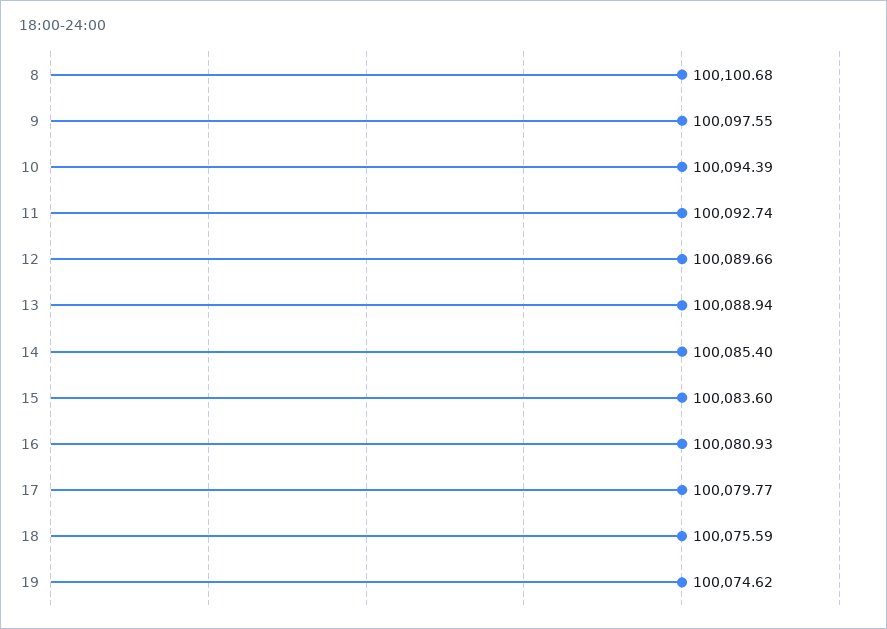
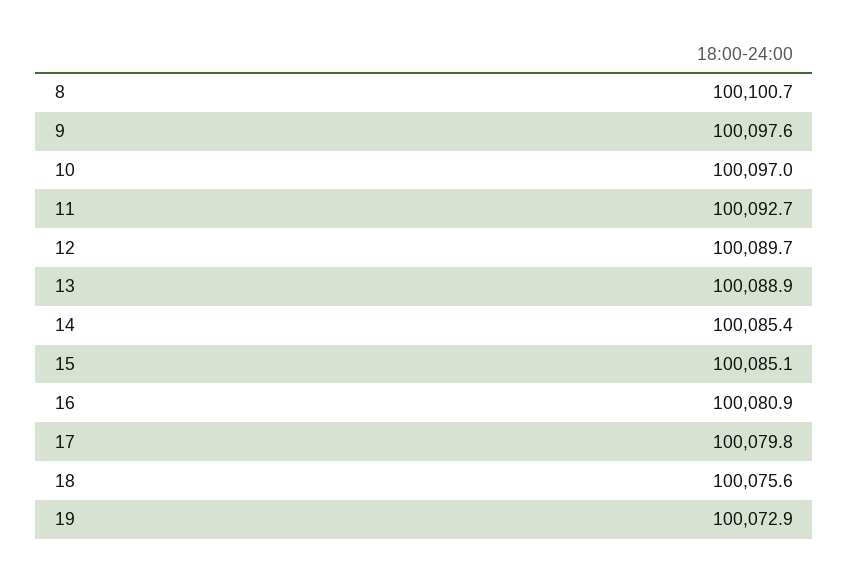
10: 100094.39 -> 100097
15: 100083.6 -> 100085.1
19: 100074.62 -> 100072.9

